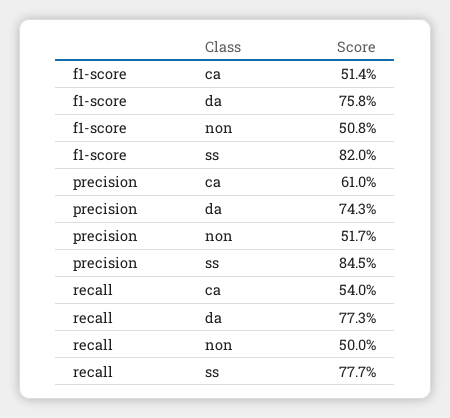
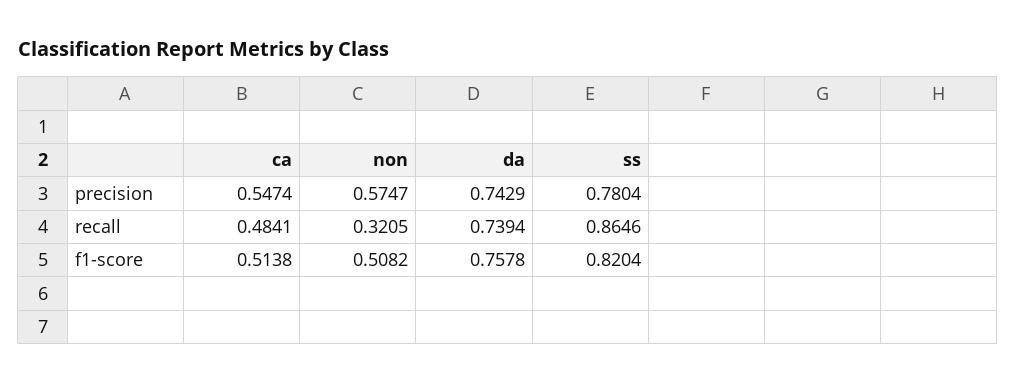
precision, ca: 0.61 -> 0.5474
precision, non: 0.517 -> 0.5747
precision, ss: 0.845 -> 0.7804
recall, ca: 0.54 -> 0.4841
recall, da: 0.773 -> 0.7394
recall, non: 0.5 -> 0.3205
recall, ss: 0.777 -> 0.8646

